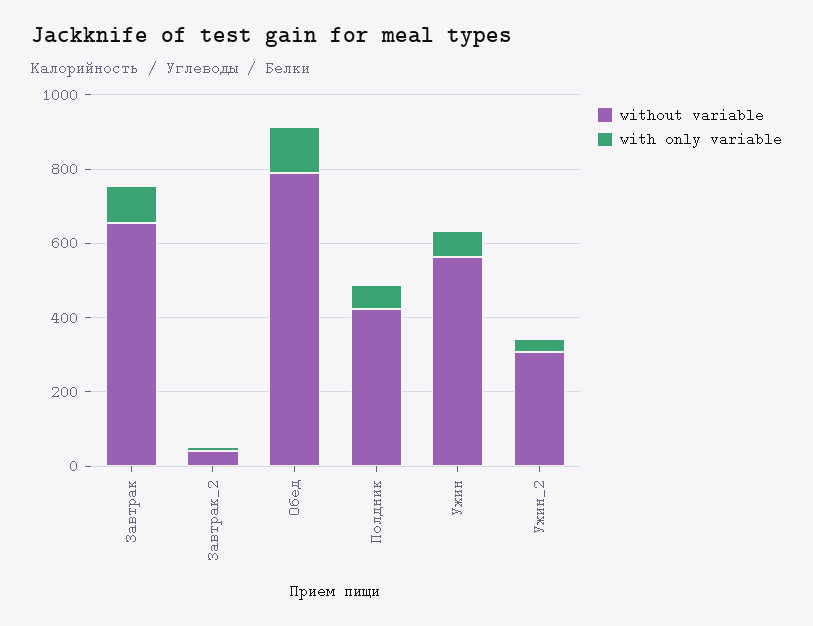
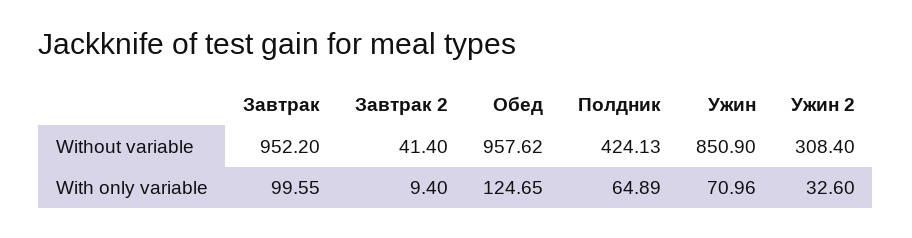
without variable, Завтрак: 650 -> 952.2
without variable, Обед: 800 -> 957.62
without variable, Ужин: 550 -> 850.9

